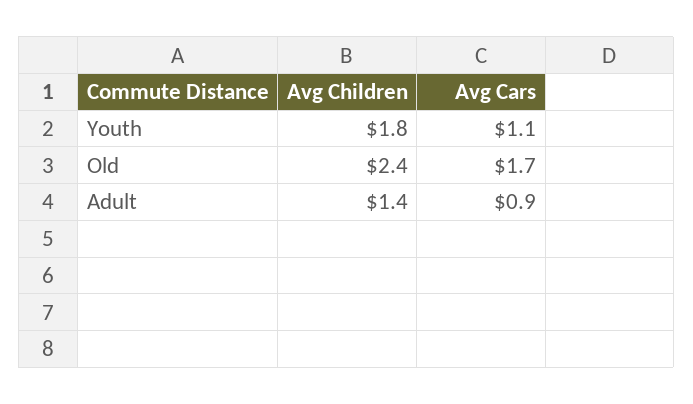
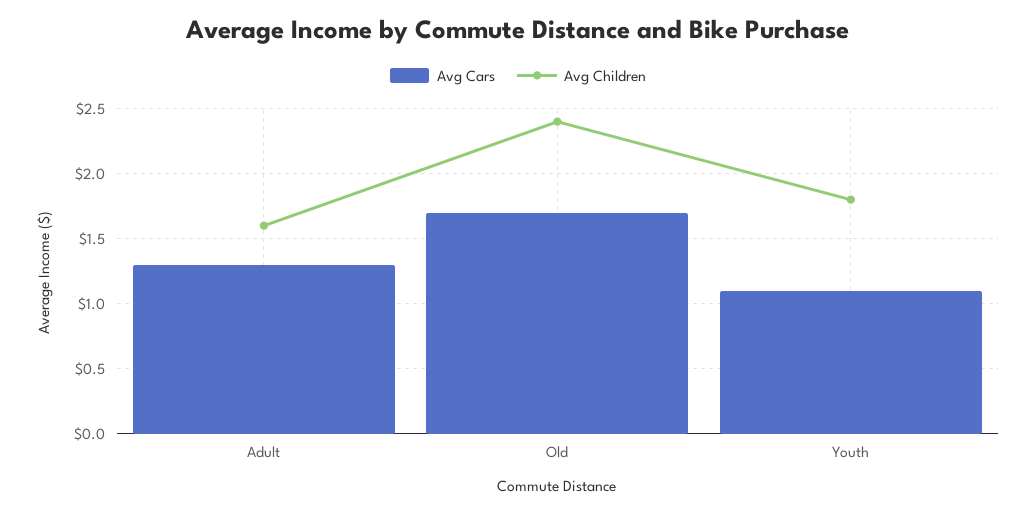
Avg Children, Adult: 1.4 -> 1.6
Avg Cars, Adult: 0.9 -> 1.3

